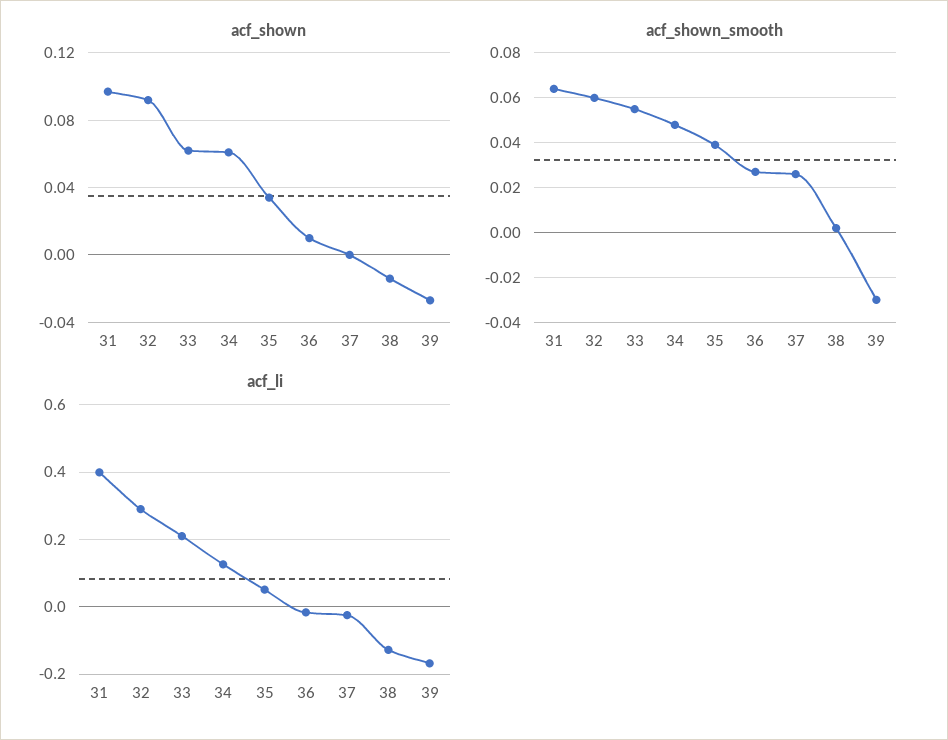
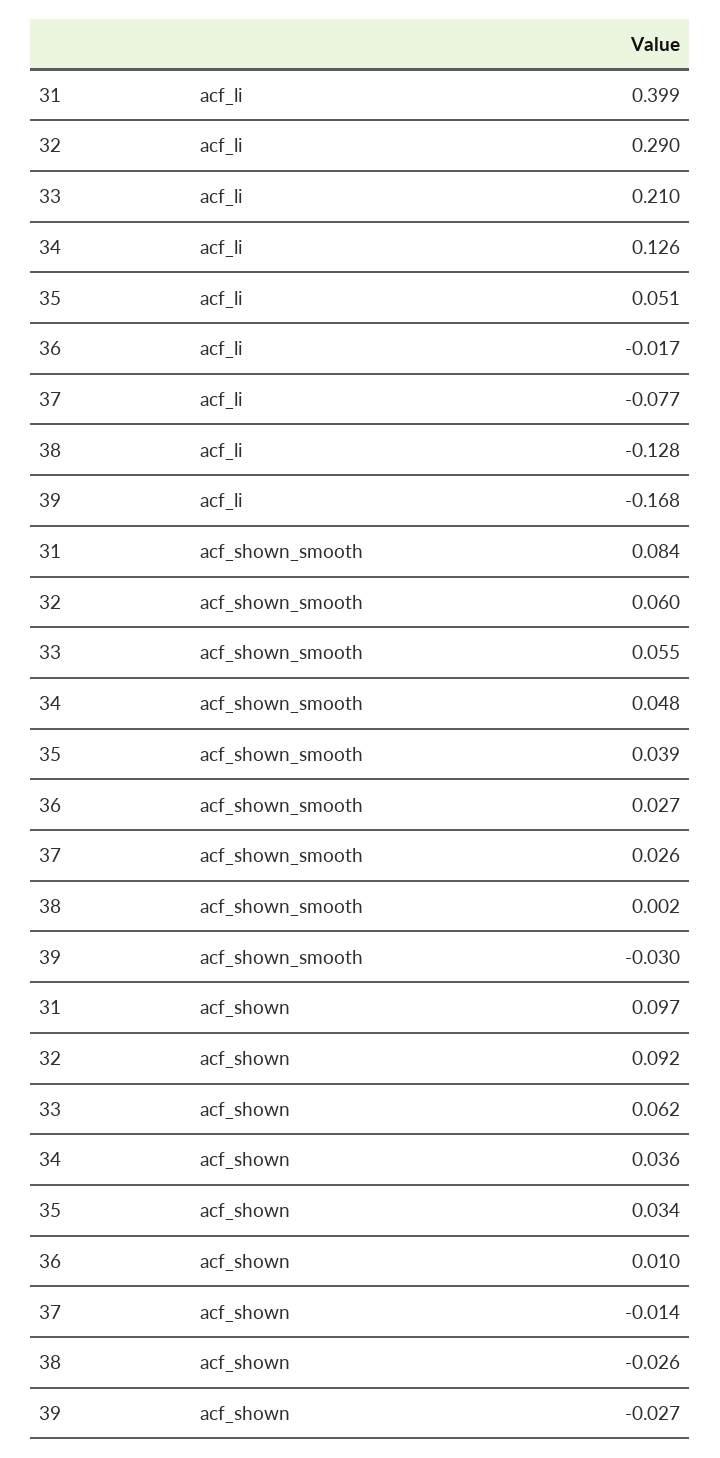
acf_shown, 34: 0.06 -> 0.036
acf_shown, 37: 0 -> -0.014
acf_shown, 38: -0.015 -> -0.026
acf_shown_smooth, 31: 0.065 -> 0.084
acf_li, 37: -0.02 -> -0.077

